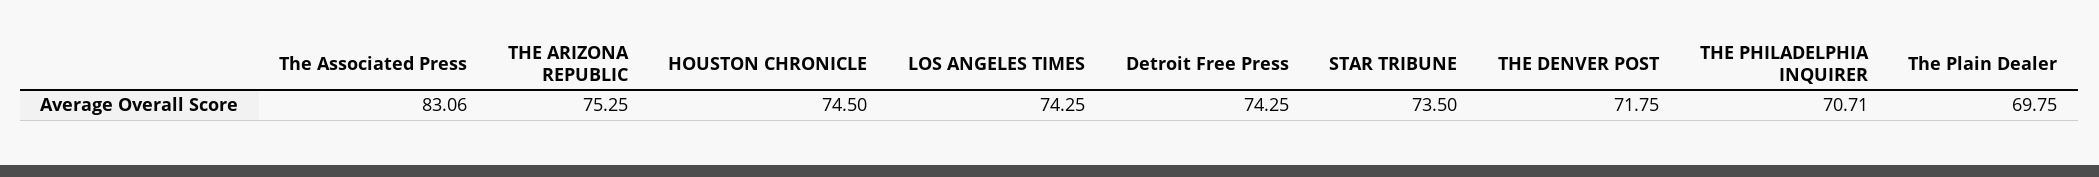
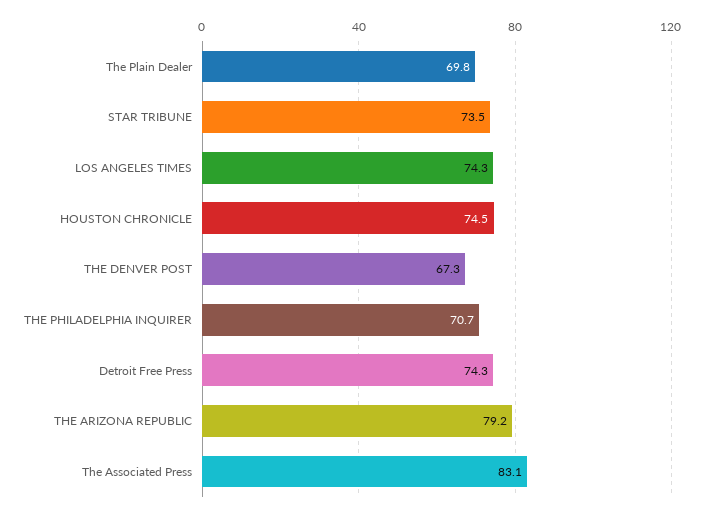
THE ARIZONA REPUBLIC: 75.25 -> 79.2
THE DENVER POST: 71.75 -> 67.3

